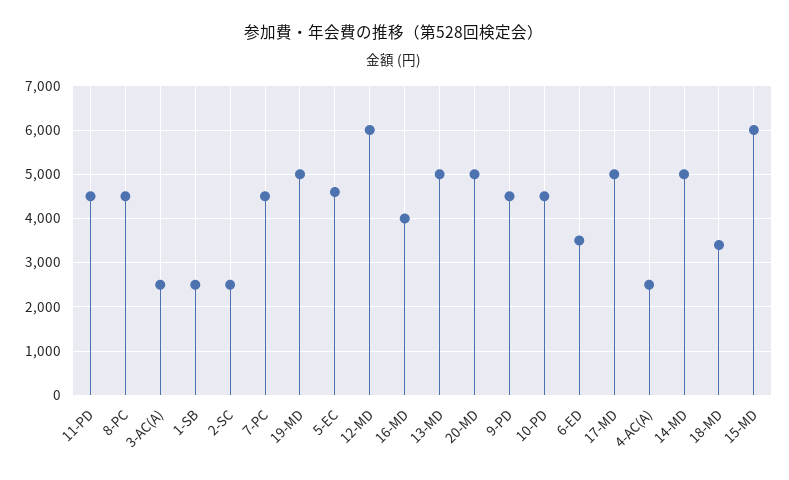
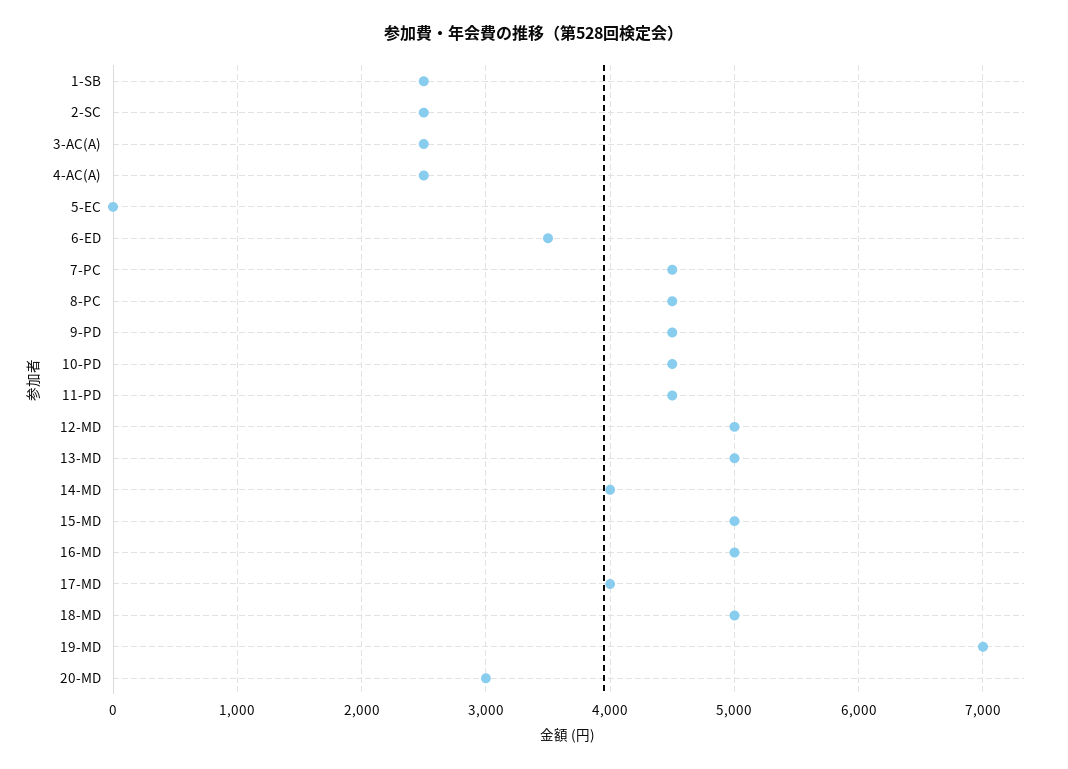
19-MD: 5000 -> 7000
5-EC: 4600 -> 0
12-MD: 6000 -> 5000
16-MD: 4000 -> 5000
20-MD: 5000 -> 3000
17-MD: 5000 -> 4000
14-MD: 5000 -> 4000
18-MD: 3400 -> 5000
15-MD: 6000 -> 5000

